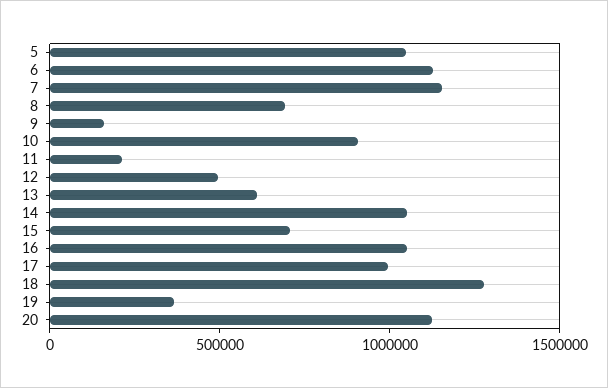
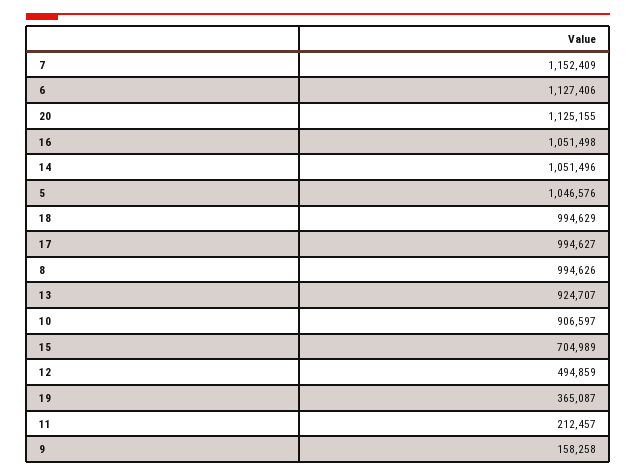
8: 700000 -> 994626
13: 600000 -> 924707
18: 1300000 -> 994629

